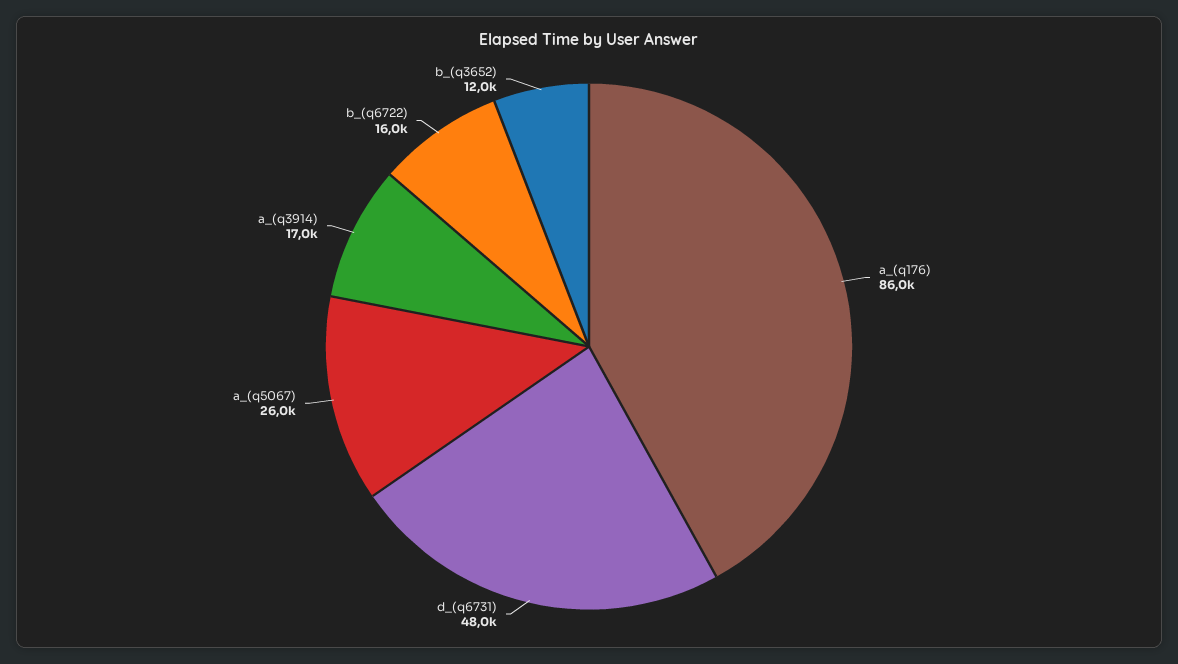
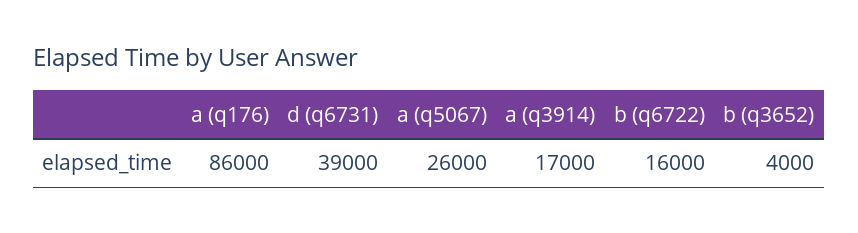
d_(q6731): 48000 -> 39000
b_(q3652): 12000 -> 4000

